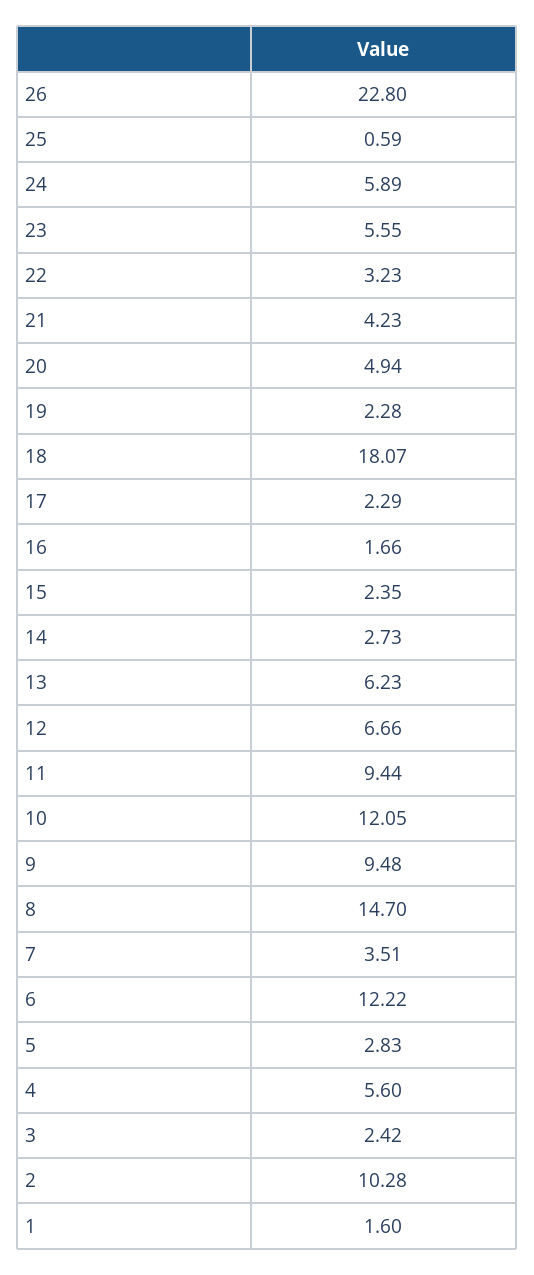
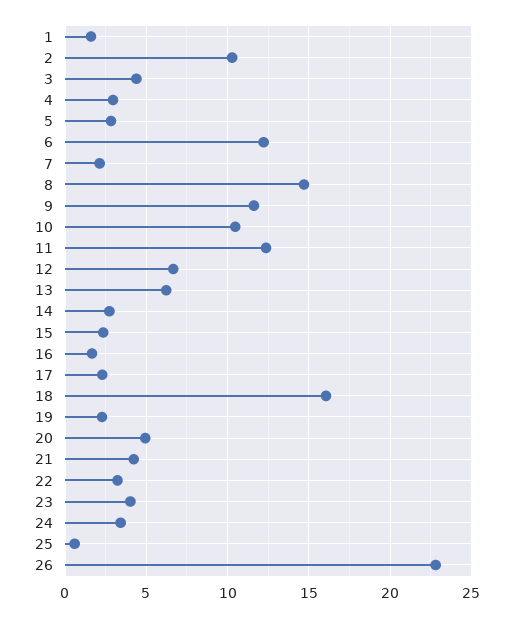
24: 5.89 -> 3.5
23: 5.55 -> 4
18: 18.07 -> 16
11: 9.44 -> 12.5
10: 12.05 -> 10.5
9: 9.48 -> 11.5
7: 3.51 -> 2
4: 5.6 -> 3
3: 2.42 -> 4.5

